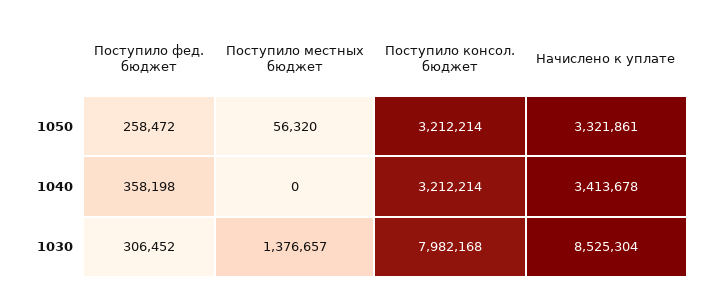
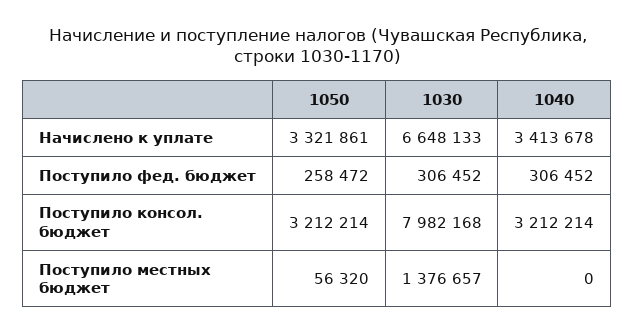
Поступило фед. бюджет, 1040: 358198 -> 306452
Начислено к уплате, 1030: 8525304 -> 6648133

